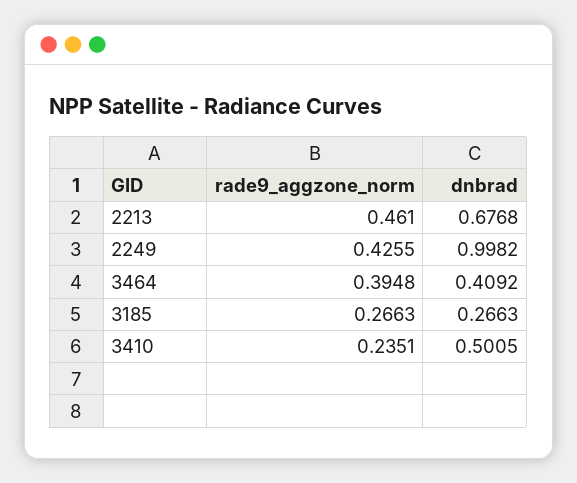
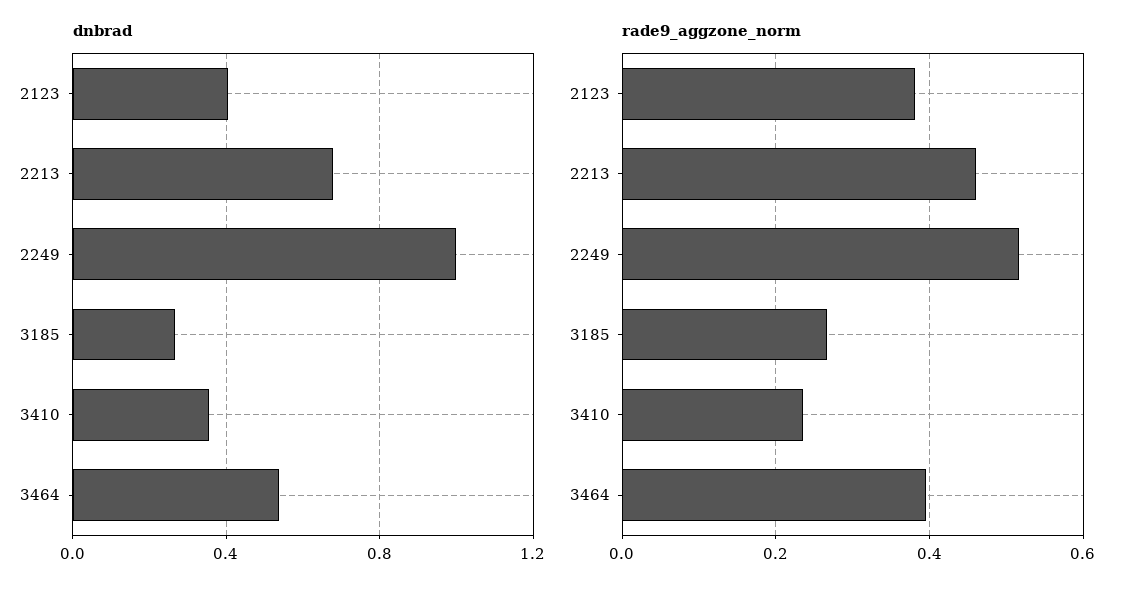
rade9_aggzone_norm, 2249: 0.4255 -> 0.52
dnbrad, 3464: 0.4092 -> 0.55
dnbrad, 3410: 0.5005 -> 0.35
dnbrad, 2123: none -> 0.4
rade9_aggzone_norm, 2123: none -> 0.38

